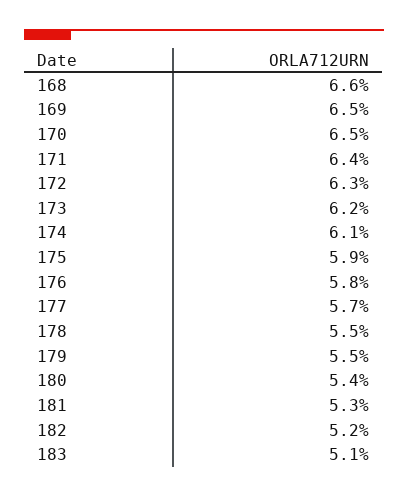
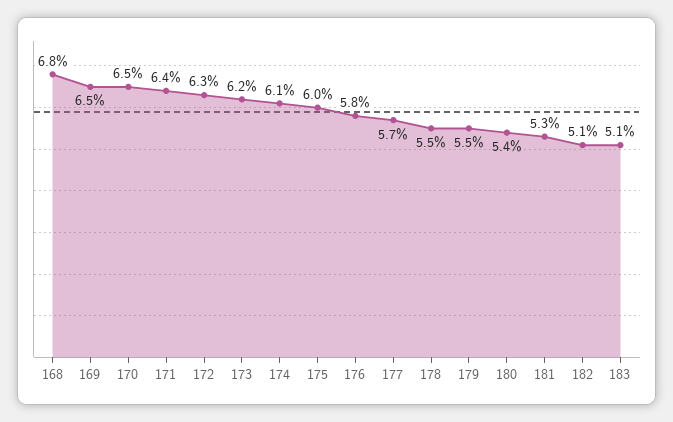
168: 6.6 -> 6.8
175: 5.9 -> 6
182: 5.2 -> 5.1

